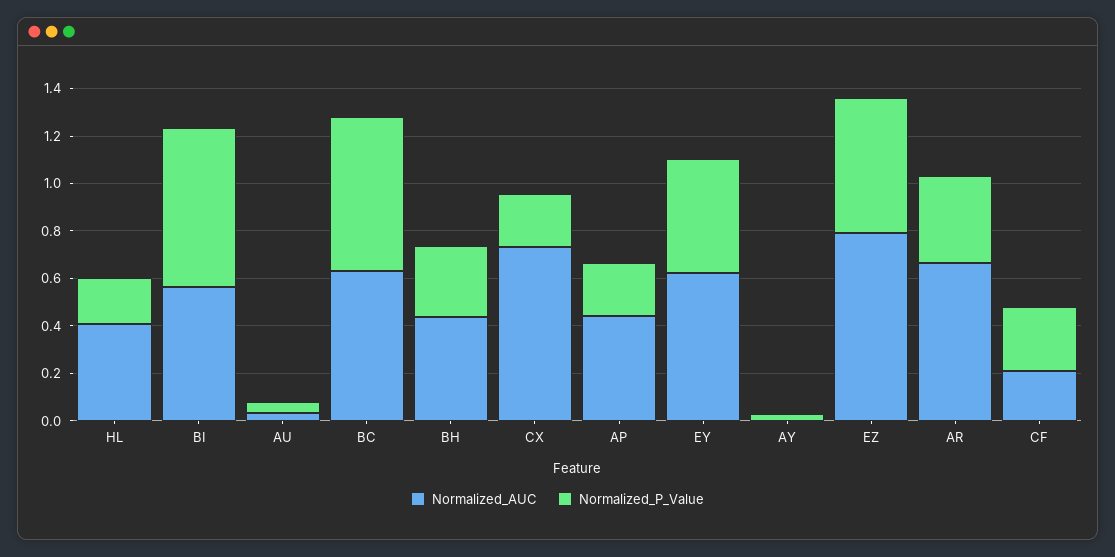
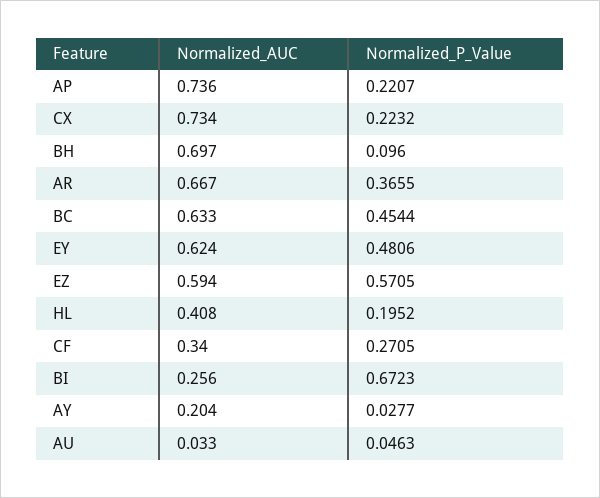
Normalized_AUC, BI: 0.55 -> 0.256
Normalized_P_Value, BC: 0.65 -> 0.4544
Normalized_AUC, BH: 0.45 -> 0.697
Normalized_P_Value, BH: 0.3 -> 0.096
Normalized_AUC, AP: 0.45 -> 0.736
Normalized_AUC, AY: 0 -> 0.204
Normalized_AUC, EZ: 0.8 -> 0.594
Normalized_AUC, CF: 0.2 -> 0.34

